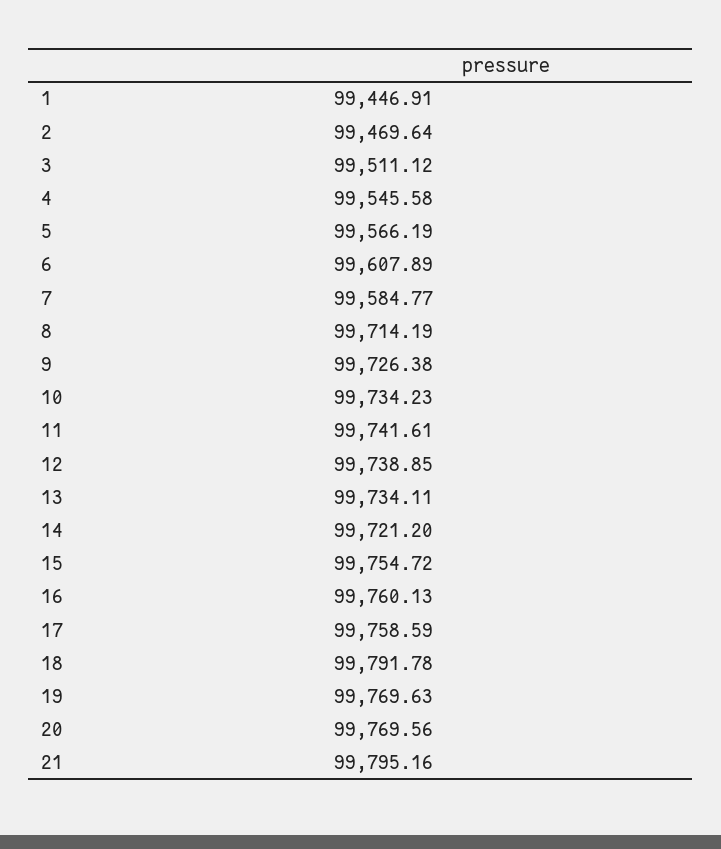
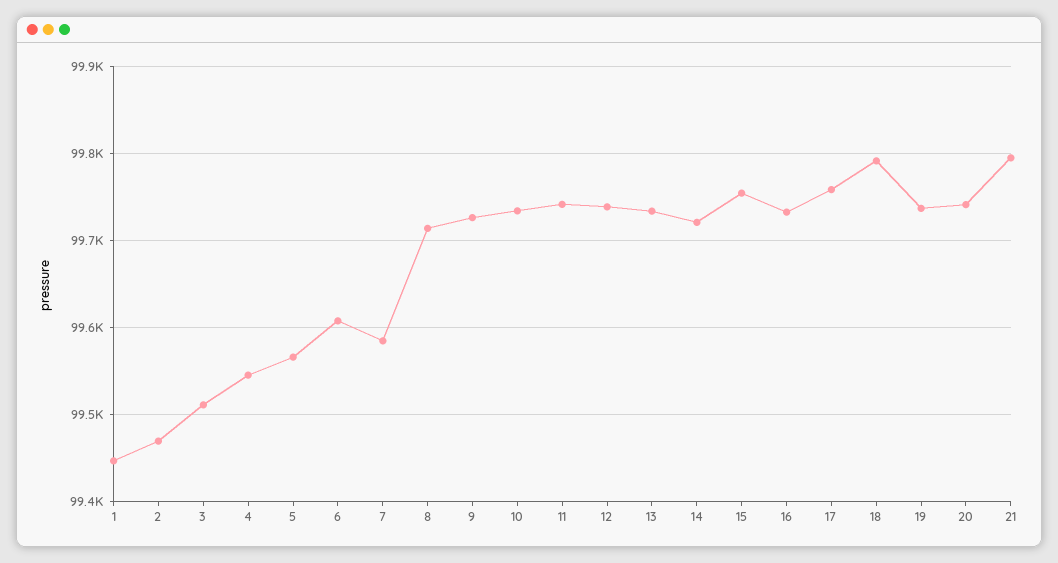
16: 99760.13 -> 99730
19: 99769.63 -> 99740
20: 99769.56 -> 99740

